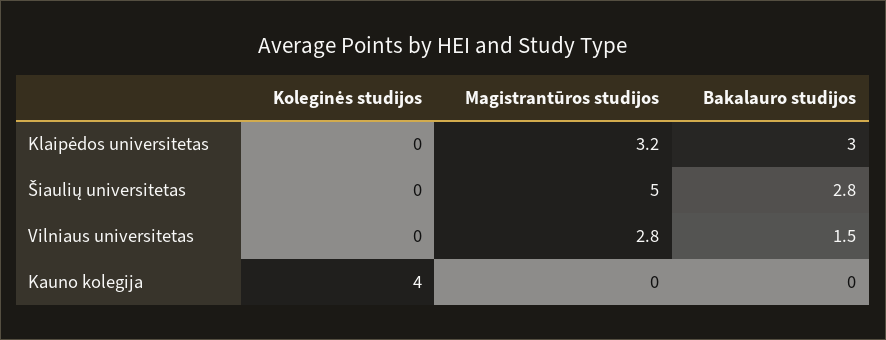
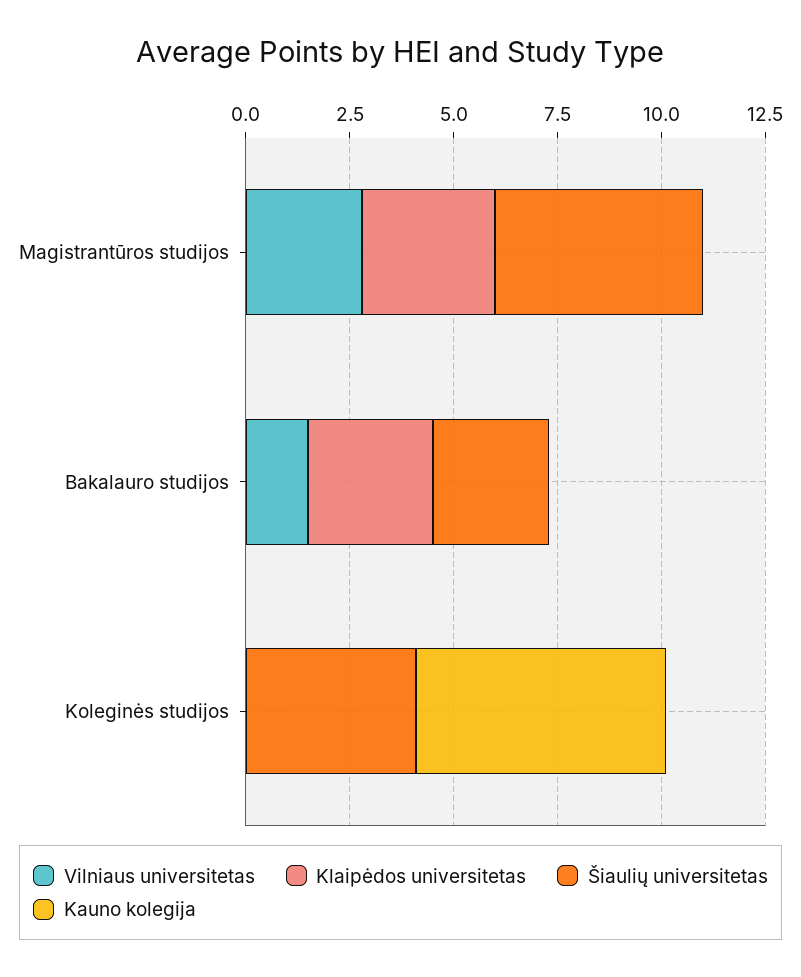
Šiaulių universitetas, Koleginės studijos: 0 -> 4
Kauno kolegija, Koleginės studijos: 4 -> 6

